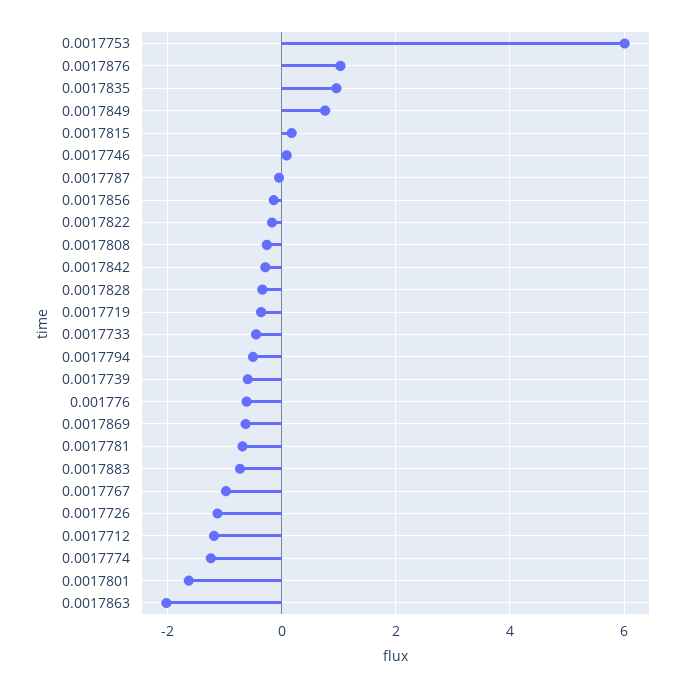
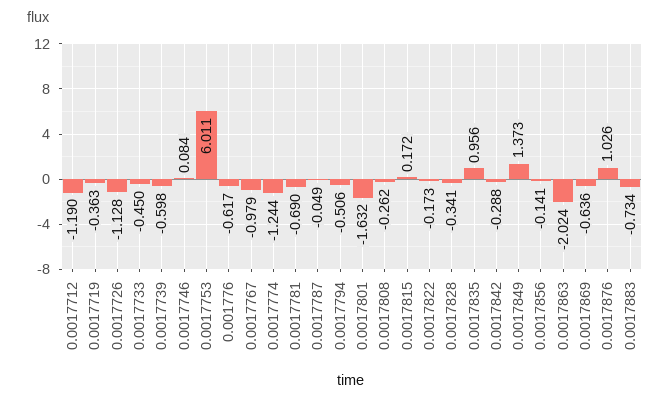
0.0017849: 0.8 -> 1.373

